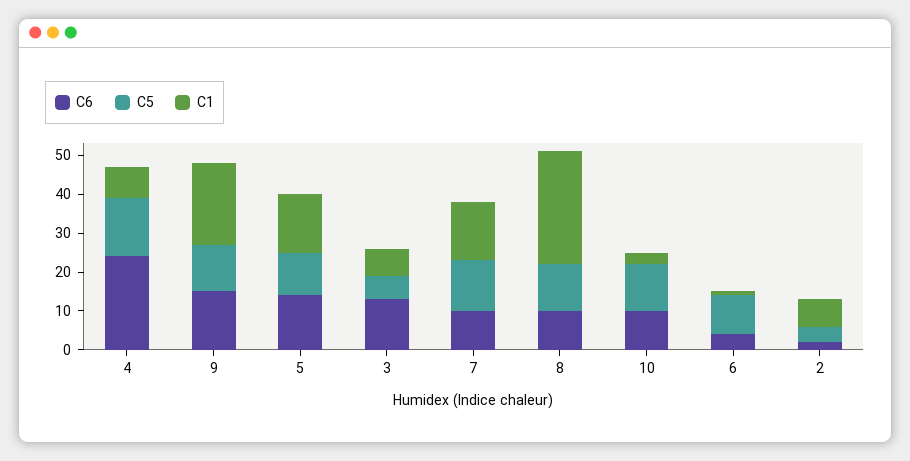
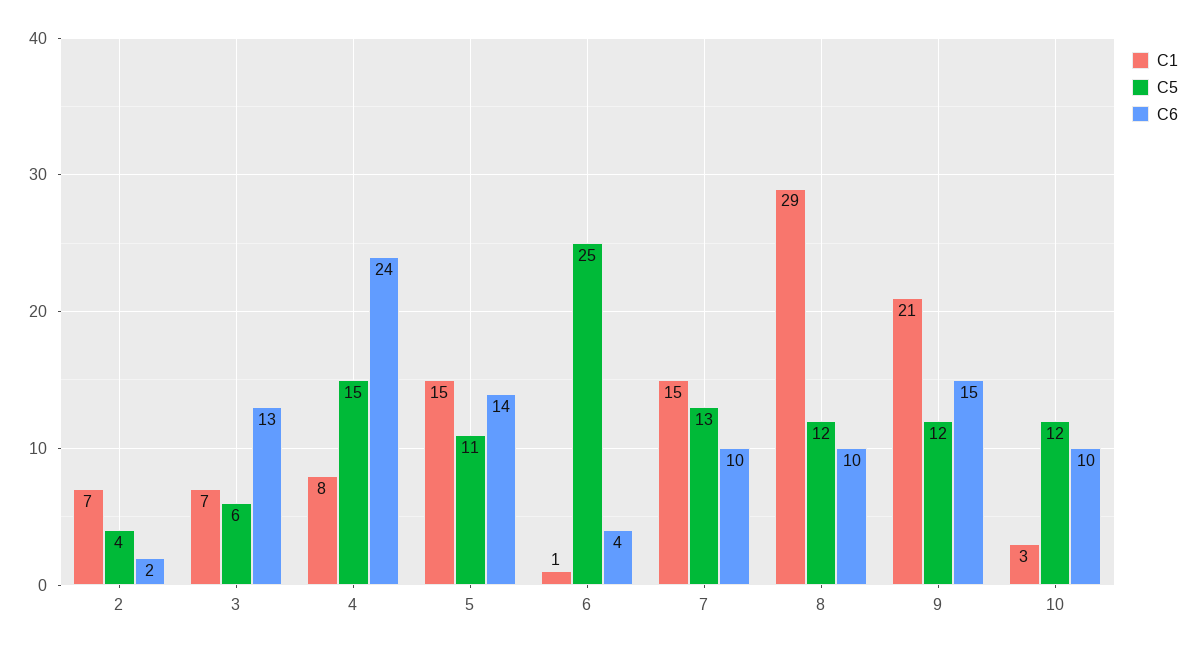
C5, 6: 10 -> 25

